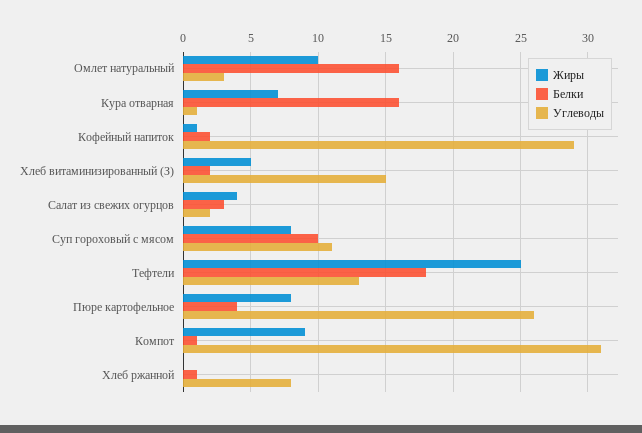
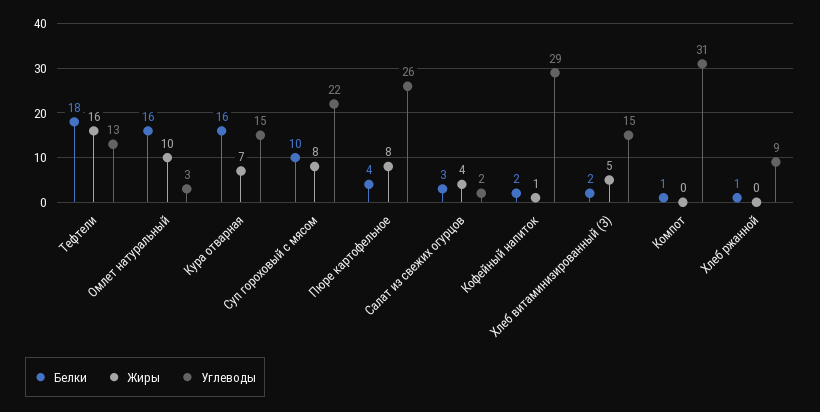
Углеводы, Кура отварная: 1 -> 15
Углеводы, Суп гороховый с мясом: 11 -> 22
Жиры, Тефтели: 25 -> 16
Жиры, Компот: 9 -> 0
Углеводы, Хлеб ржанной: 8 -> 9

